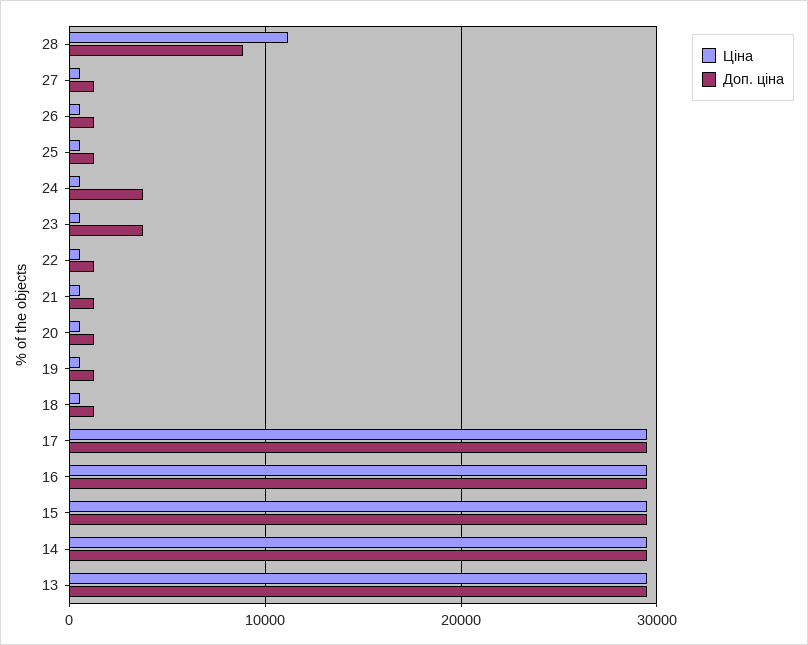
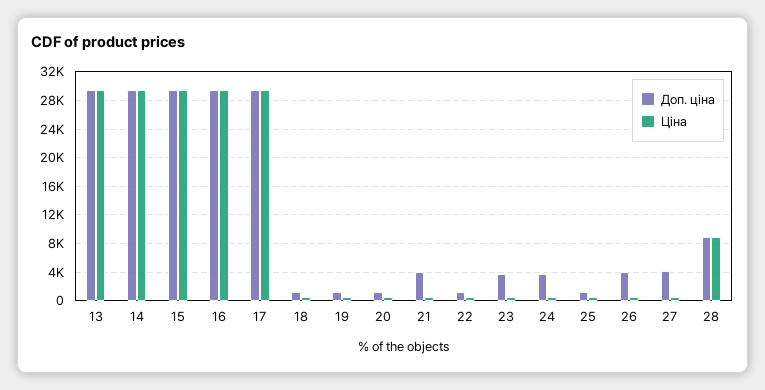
Ціна, 28: 11000 -> 9000
Доп. ціна, 27: 1000 -> 4000
Доп. ціна, 26: 1000 -> 4000
Доп. ціна, 21: 1000 -> 4000

